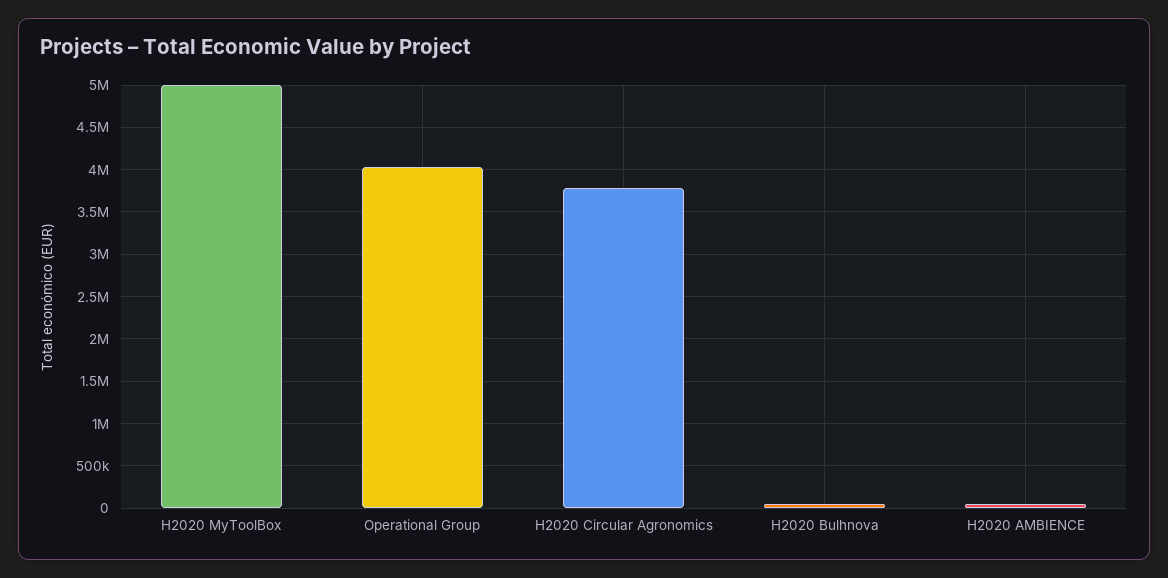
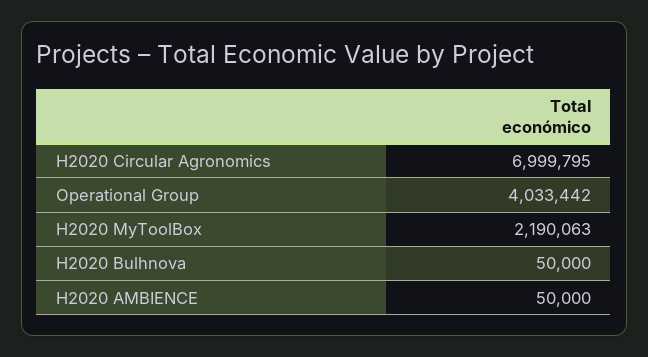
H2020 MyToolBox: 5000000 -> 2190063
H2020 Circular Agronomics: 3800000 -> 6999795

